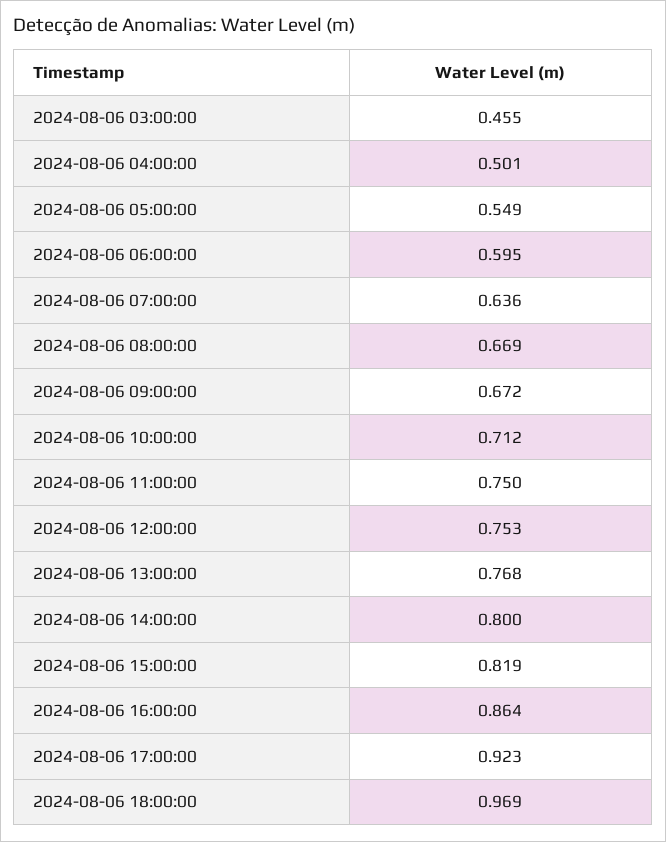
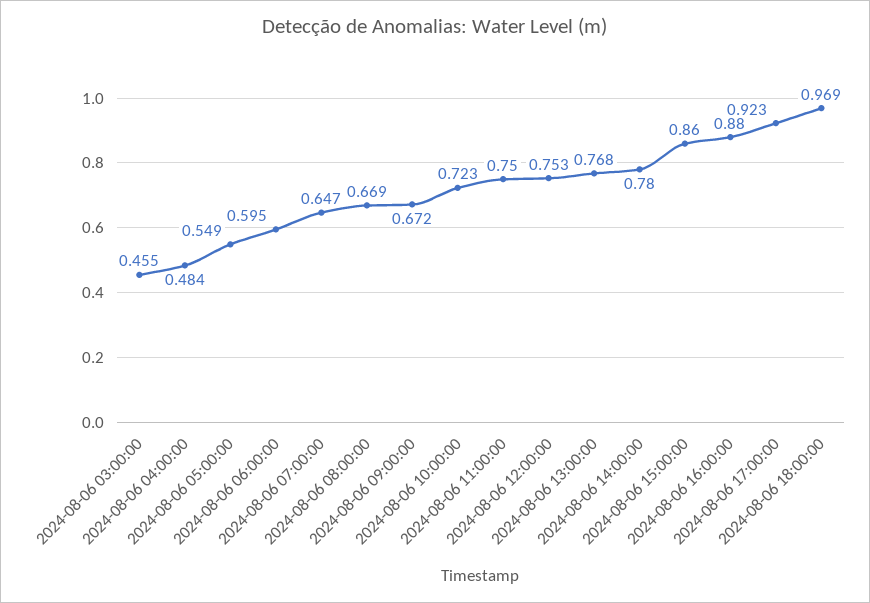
2024-08-06 04:00:00: 0.501 -> 0.484
2024-08-06 07:00:00: 0.636 -> 0.647
2024-08-06 10:00:00: 0.712 -> 0.723
2024-08-06 14:00:00: 0.8 -> 0.78
2024-08-06 15:00:00: 0.819 -> 0.86
2024-08-06 16:00:00: 0.864 -> 0.88

